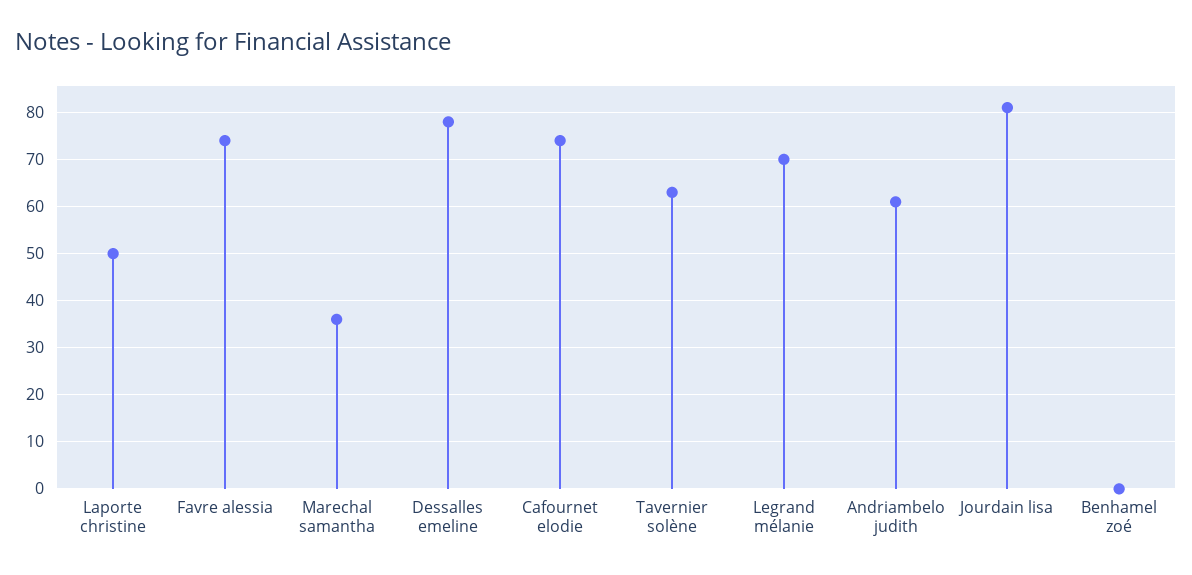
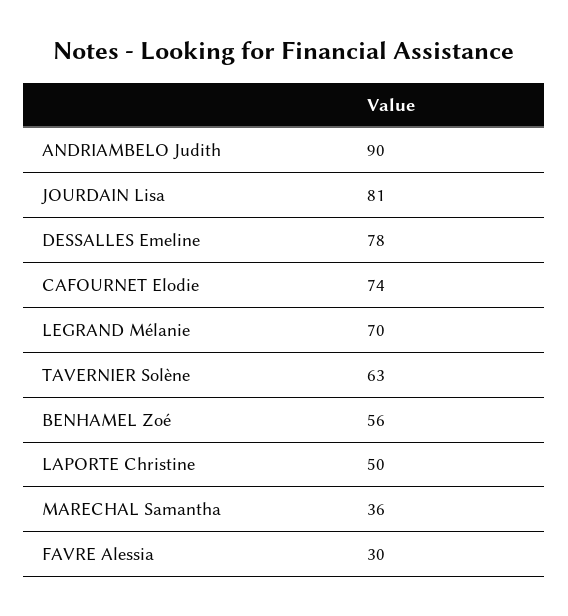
Favre alessia: 75 -> 30
Andriambelo judith: 60 -> 90
Benhamel zoé: 0 -> 56

